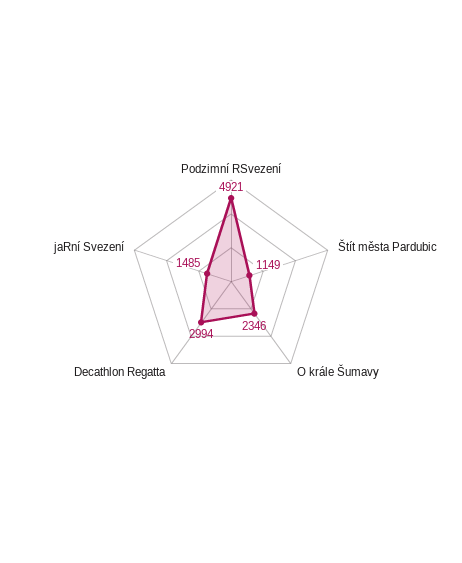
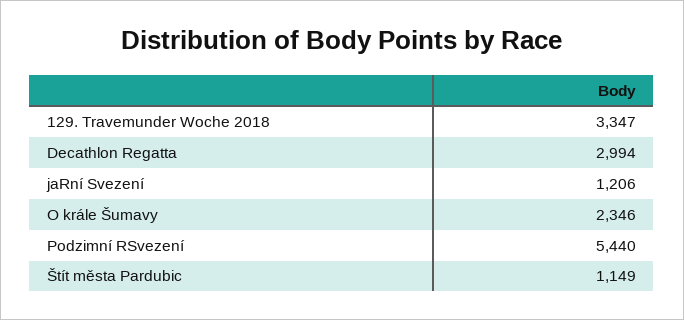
Podzimní RSvezení: 4921 -> 5440
jaRní Svezení: 1485 -> 1206
129. Travemunder Woche 2018: none -> 3347

